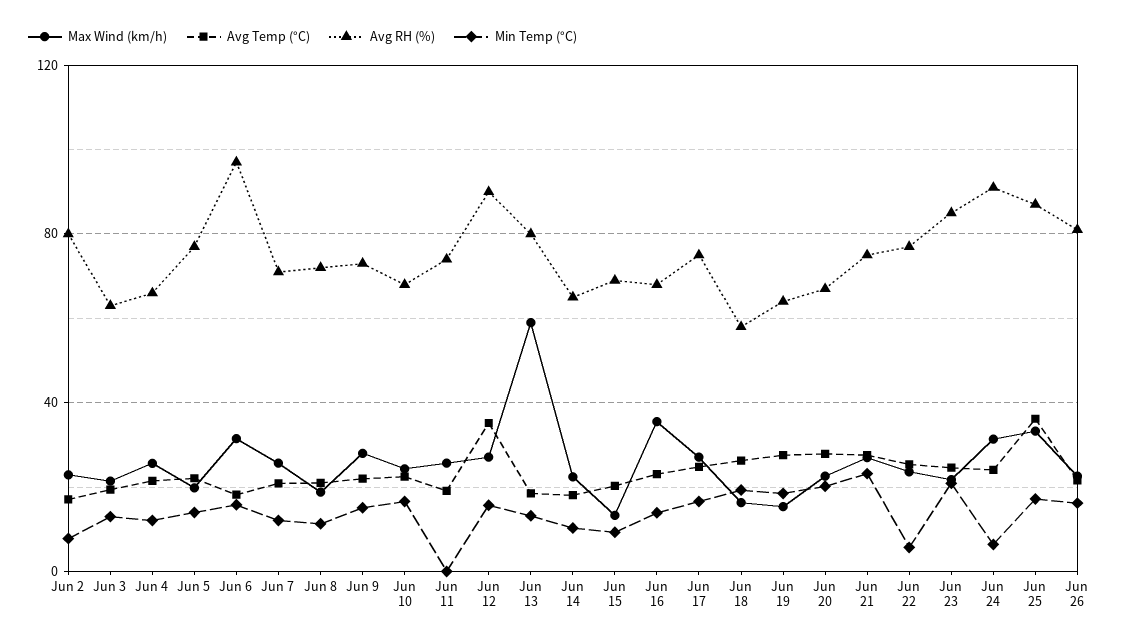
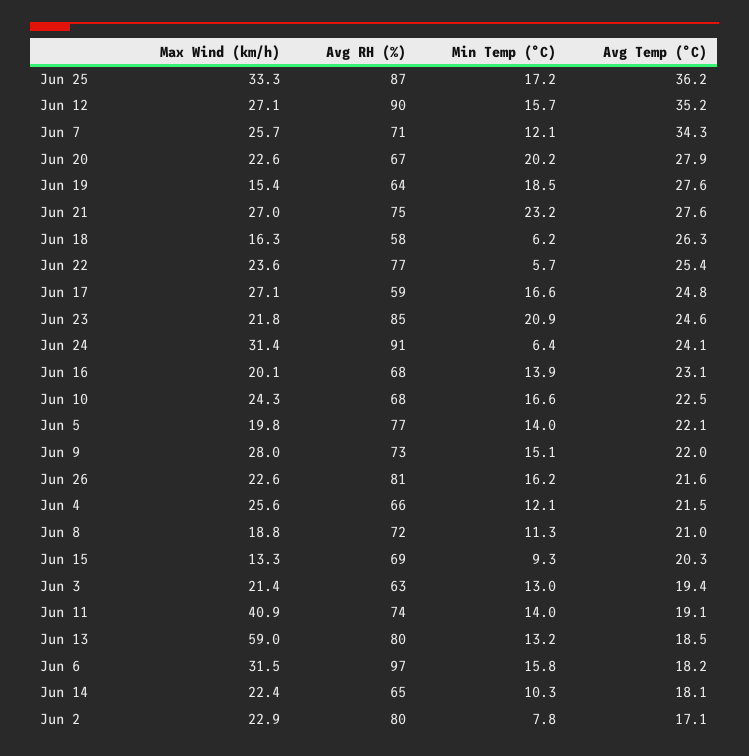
Avg Temp (°C), Jun 7: 20 -> 34.3
Max Wind (km/h), Jun 11: 25 -> 40.9
Min Temp (°C), Jun 11: 0 -> 14
Max Wind (km/h), Jun 16: 35 -> 20.1
Avg RH (%), Jun 17: 75 -> 59
Min Temp (°C), Jun 18: 20 -> 6.2

